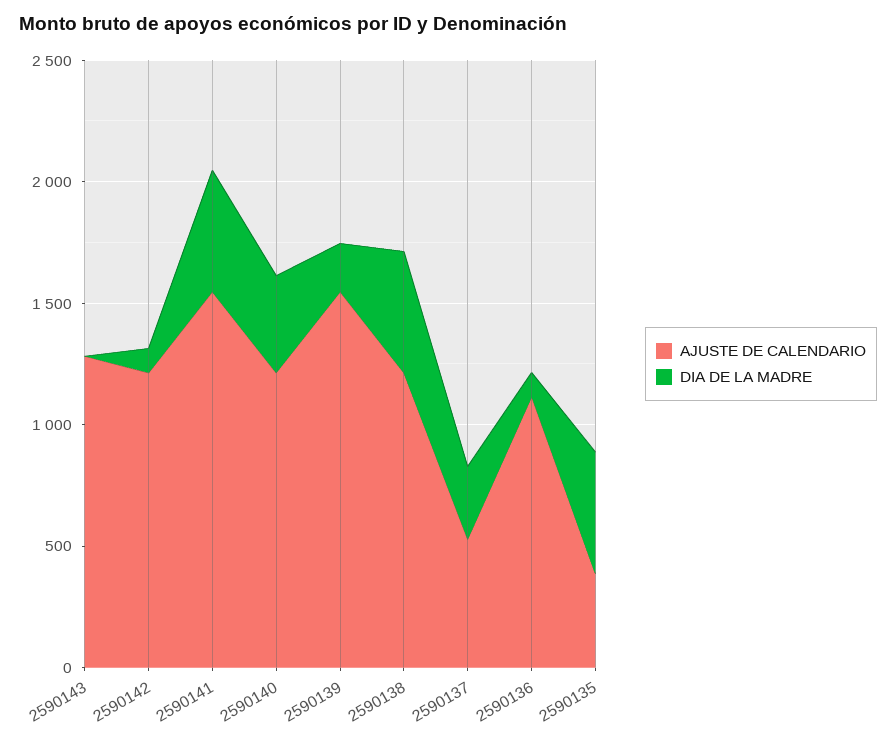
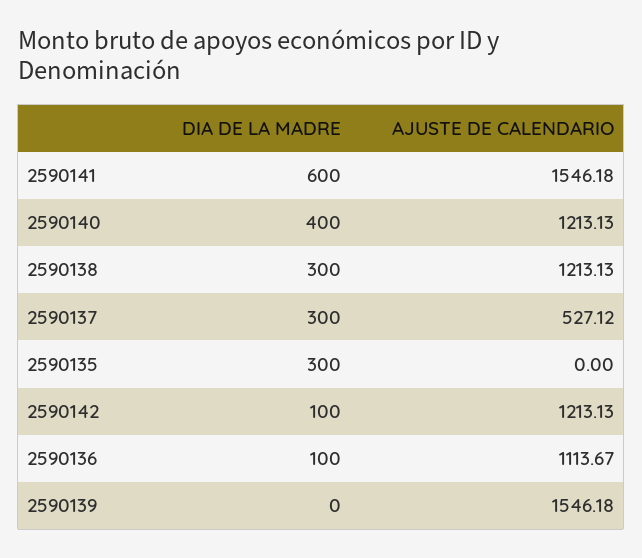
AJUSTE DE CALENDARIO, 2590143: 1300 -> none
DIA DE LA MADRE, 2590143: 0 -> none
DIA DE LA MADRE, 2590141: 500 -> 600
DIA DE LA MADRE, 2590139: 200 -> 0
DIA DE LA MADRE, 2590138: 500 -> 300
AJUSTE DE CALENDARIO, 2590135: 400 -> 0
DIA DE LA MADRE, 2590135: 500 -> 300

